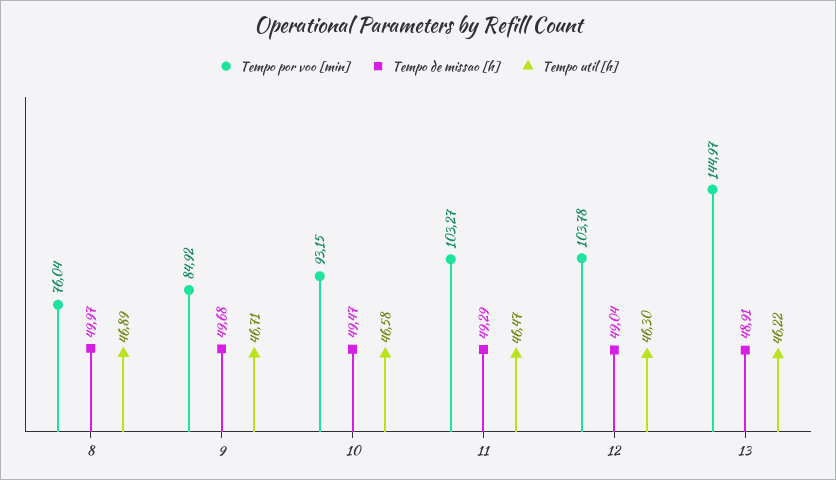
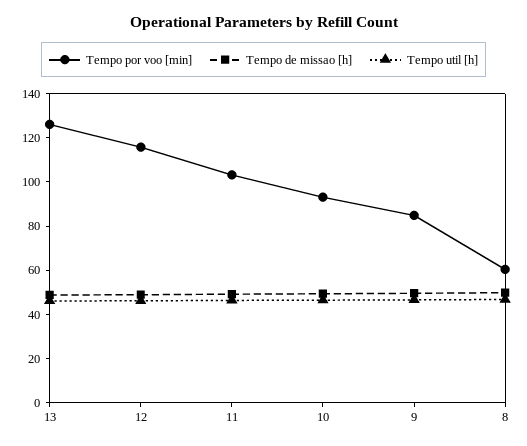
Tempo por voo [min], 8: 76.04 -> 60
Tempo por voo [min], 12: 103.78 -> 115
Tempo por voo [min], 13: 144.97 -> 125

